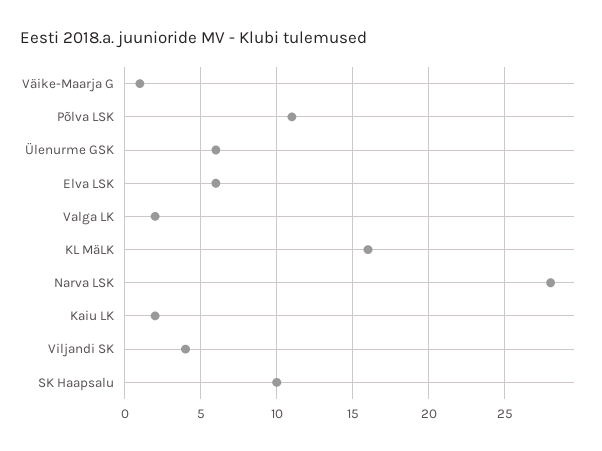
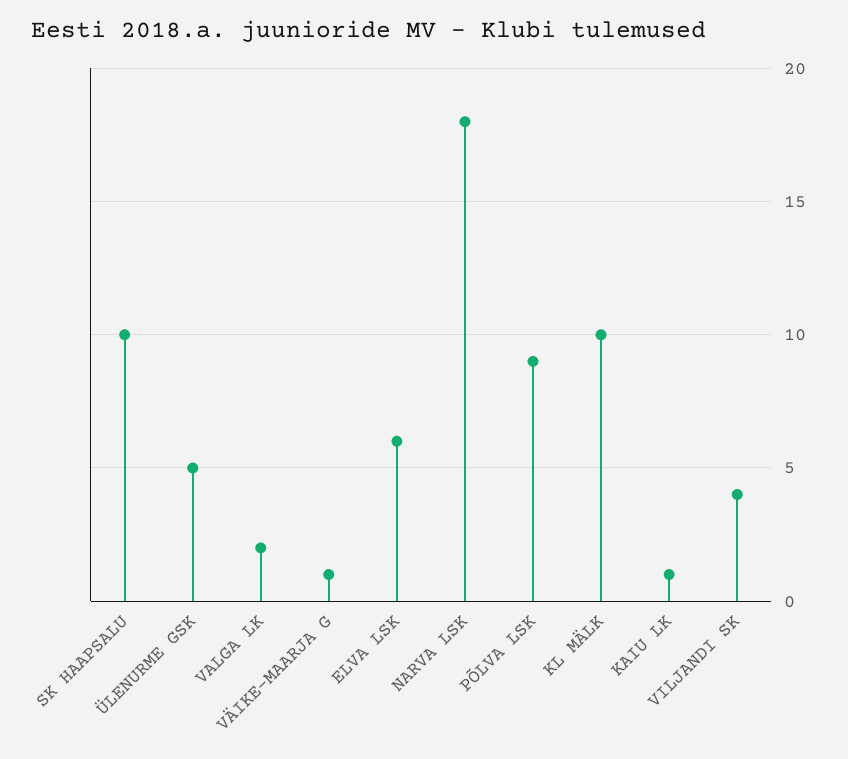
Põlva LSK: 11 -> 9
Ülenurme GSK: 6 -> 5
KL MäLK: 16 -> 10
Narva LSK: 28 -> 18
Kaiu LK: 2 -> 1

